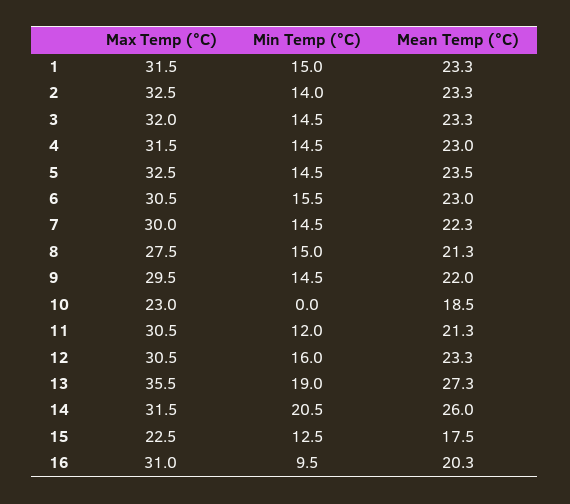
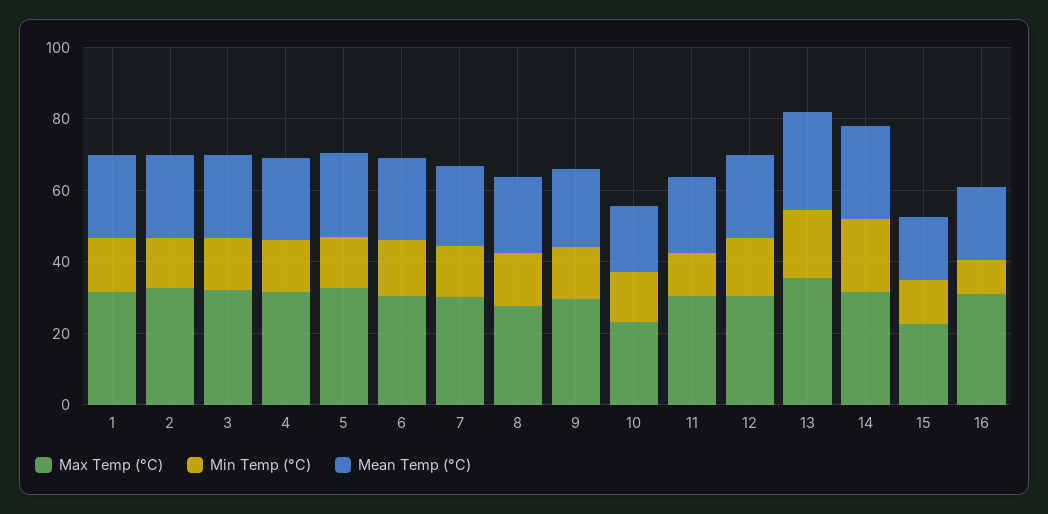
Min Temp (°C), 10: 0 -> 15

